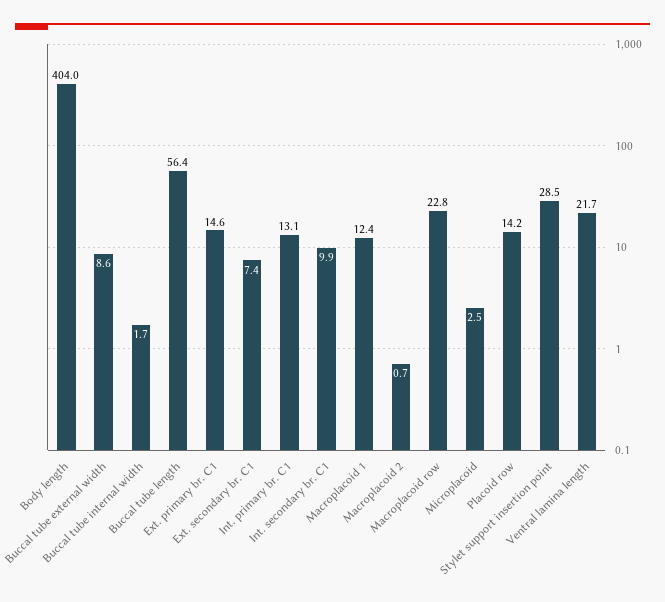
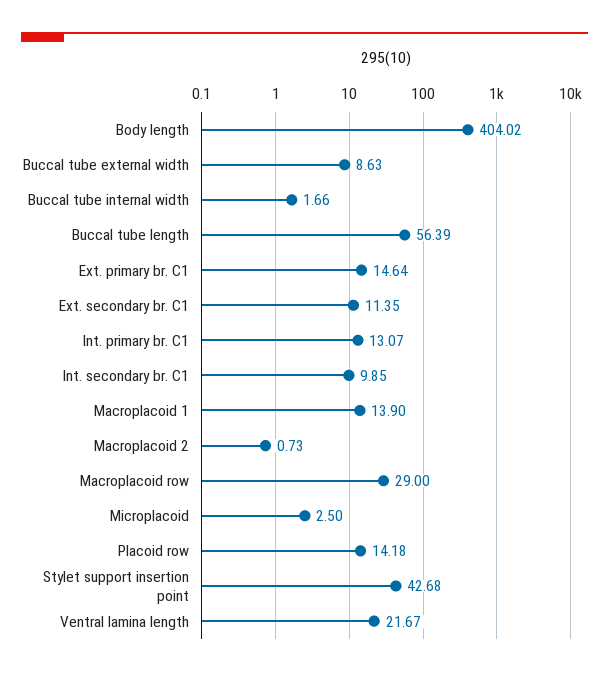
Ext. secondary br. C1: 7.4 -> 11.35
Macroplacoid 1: 12.4 -> 13.9
Macroplacoid row: 22.8 -> 29
Stylet support insertion point: 28.5 -> 42.68

